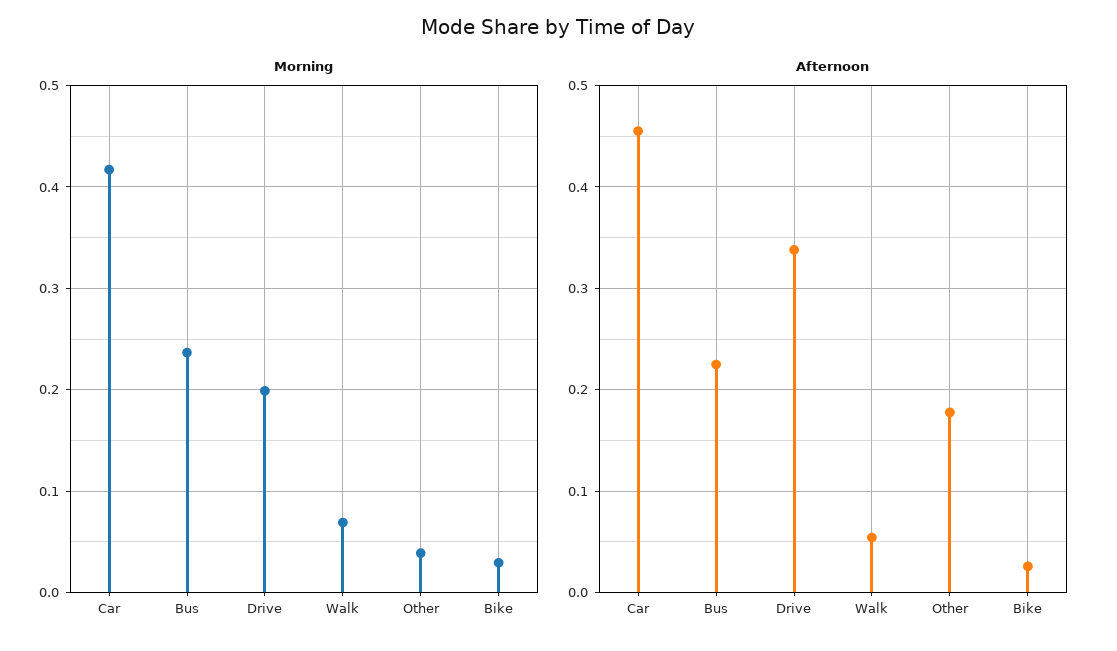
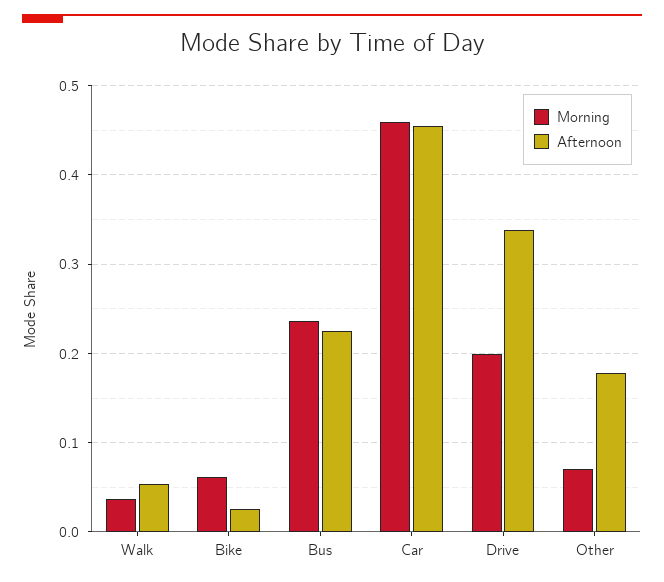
Morning, Car: 0.42 -> 0.46
Morning, Walk: 0.07 -> 0.04
Morning, Other: 0.04 -> 0.07
Morning, Bike: 0.03 -> 0.06

